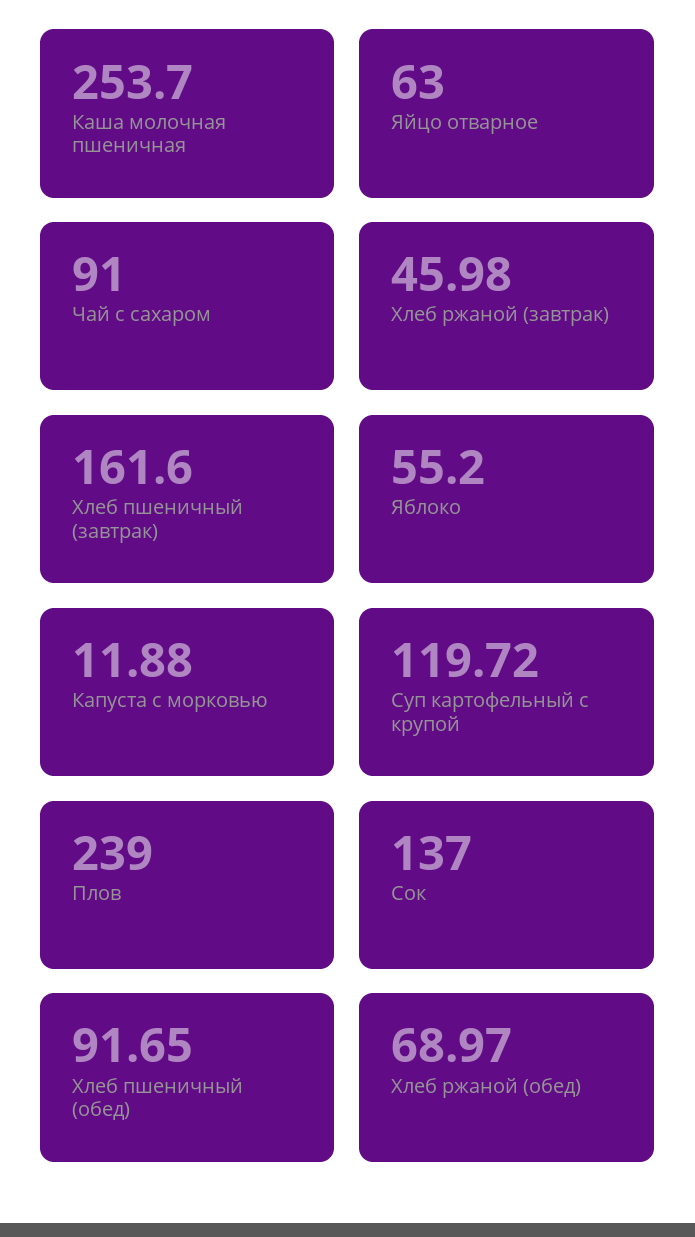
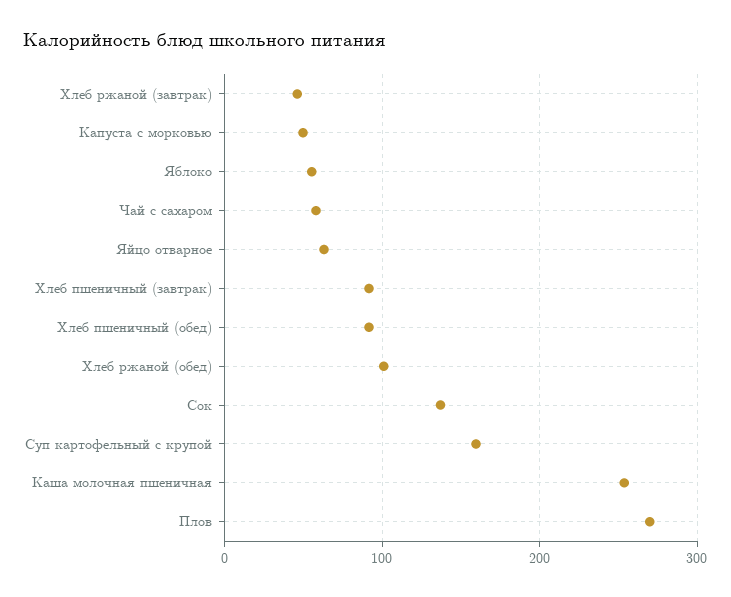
Чай с сахаром: 91 -> 60
Хлеб пшеничный (завтрак): 161.6 -> 90
Капуста с морковью: 11.88 -> 50
Суп картофельный с крупой: 119.72 -> 160
Плов: 239 -> 270
Хлеб ржаной (обед): 68.97 -> 100

